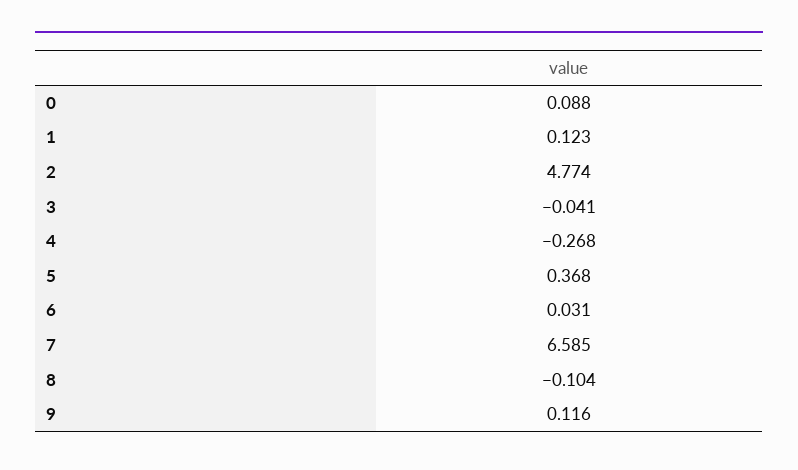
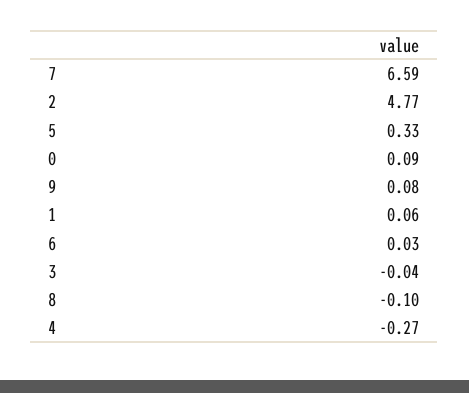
1: 0.123 -> 0.06
5: 0.368 -> 0.33
9: 0.116 -> 0.08

